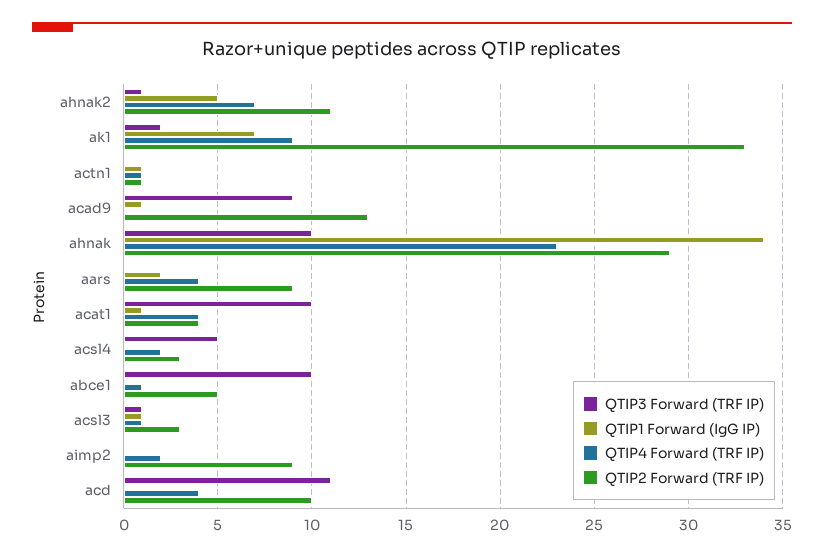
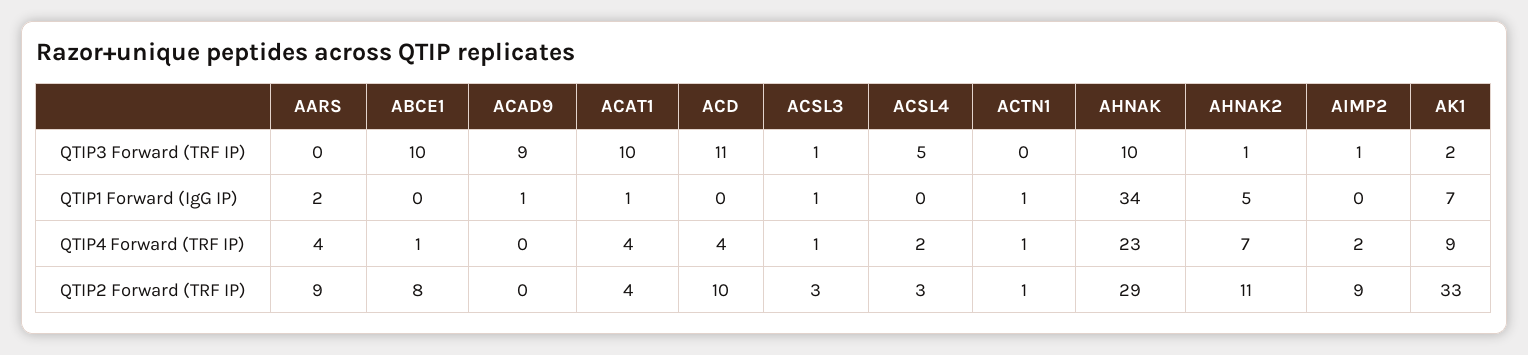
QTIP2 Forward (TRF IP), acad9: 13 -> 0
QTIP2 Forward (TRF IP), abce1: 5 -> 8
QTIP3 Forward (TRF IP), aimp2: 0 -> 1

